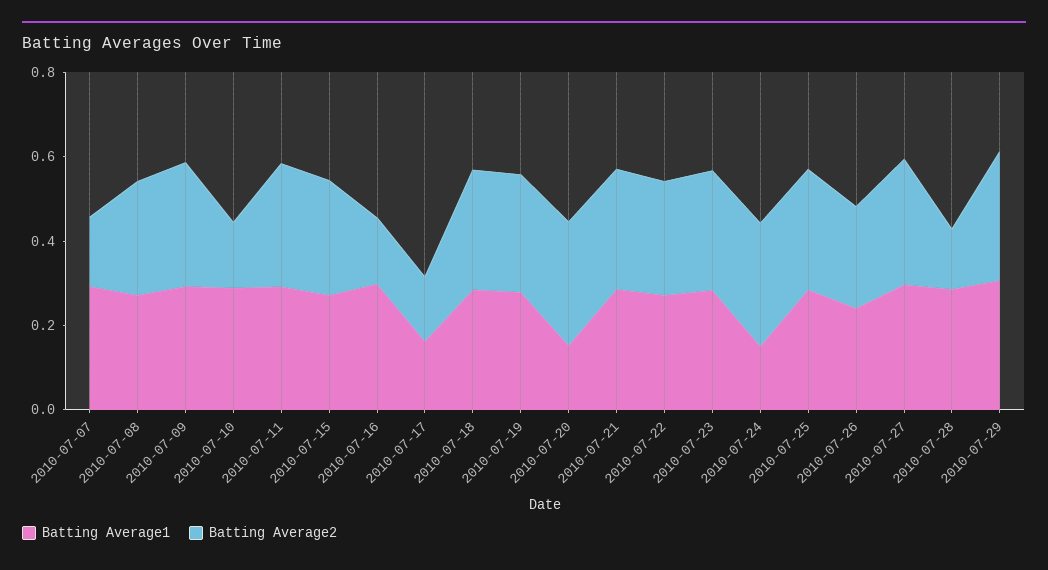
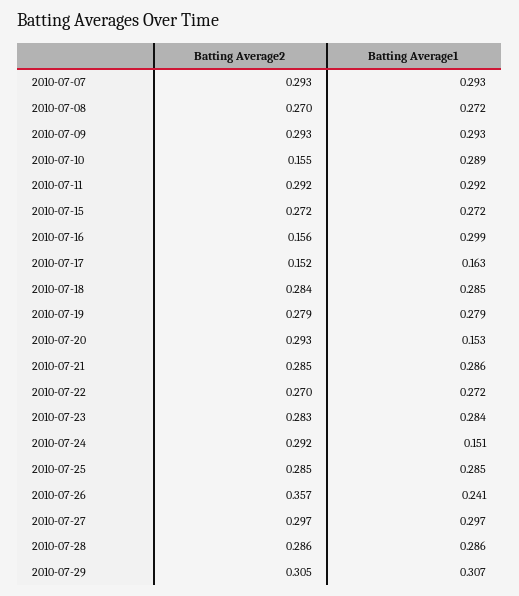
Batting Average2, 2010-07-07: 0.15 -> 0.293
Batting Average2, 2010-07-26: 0.25 -> 0.357
Batting Average2, 2010-07-28: 0.15 -> 0.286

